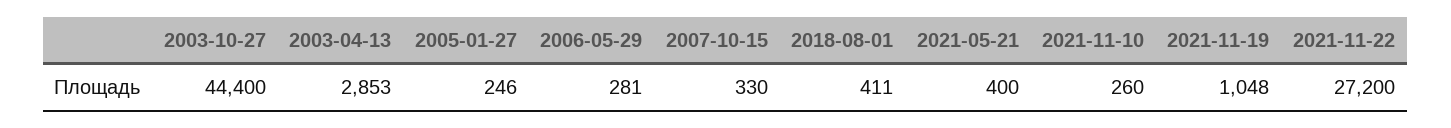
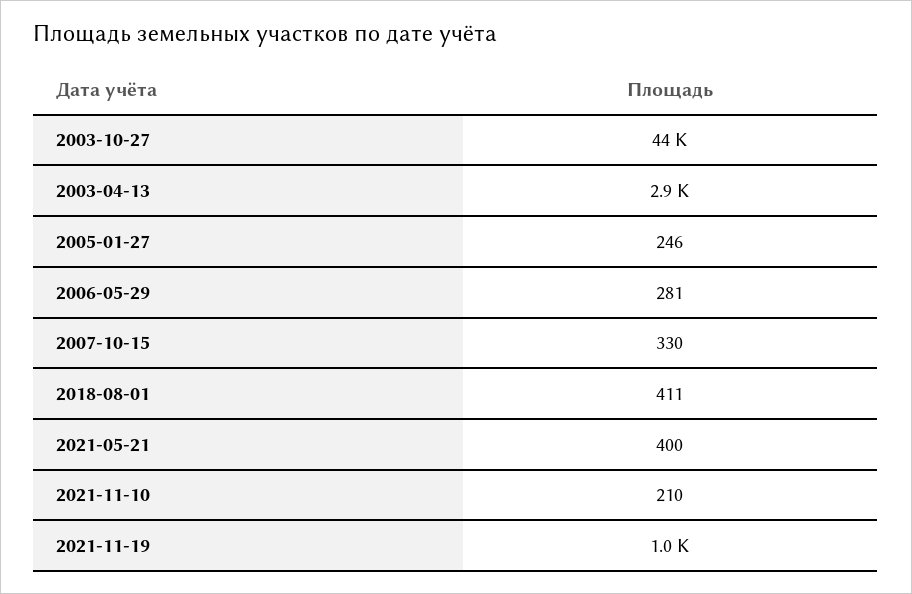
2021-11-10: 260 -> 210
2021-11-22: 27200 -> none

